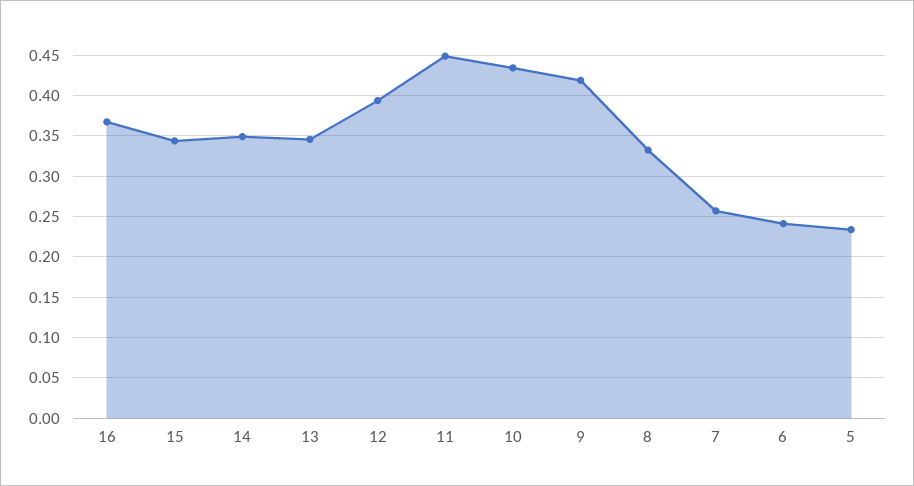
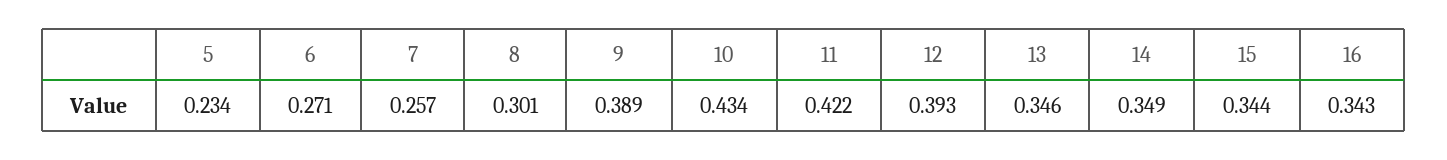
16: 0.37 -> 0.343
11: 0.45 -> 0.422
9: 0.42 -> 0.389
8: 0.33 -> 0.301
6: 0.24 -> 0.271

